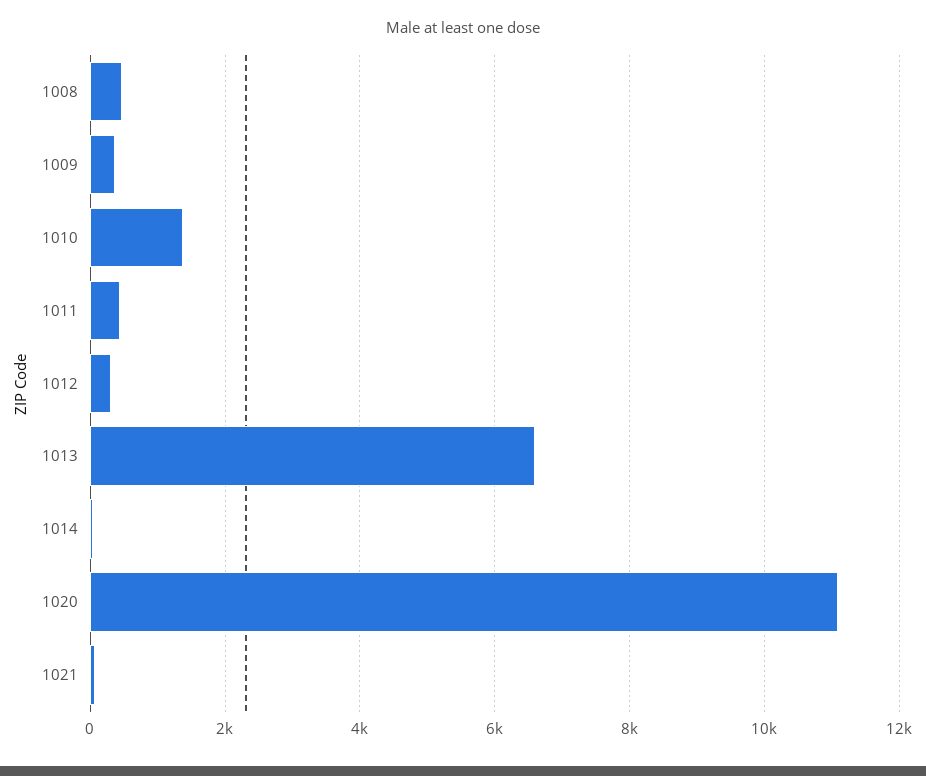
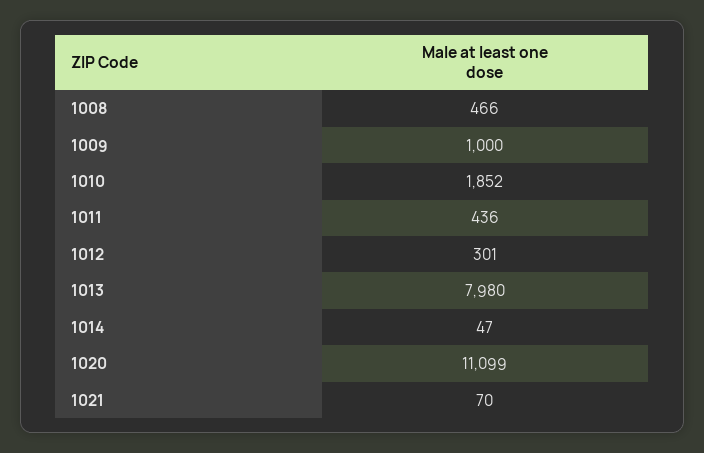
1009: 400 -> 1000
1010: 1400 -> 1852
1013: 6600 -> 7980

